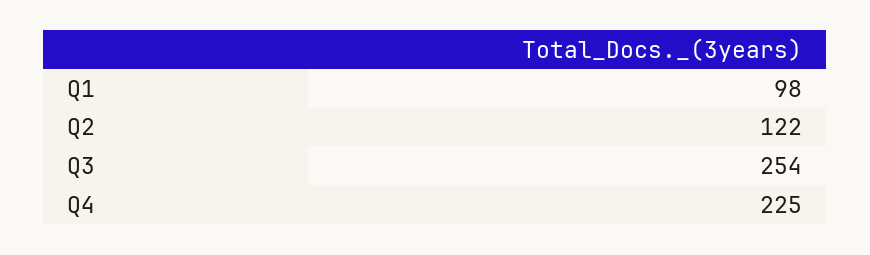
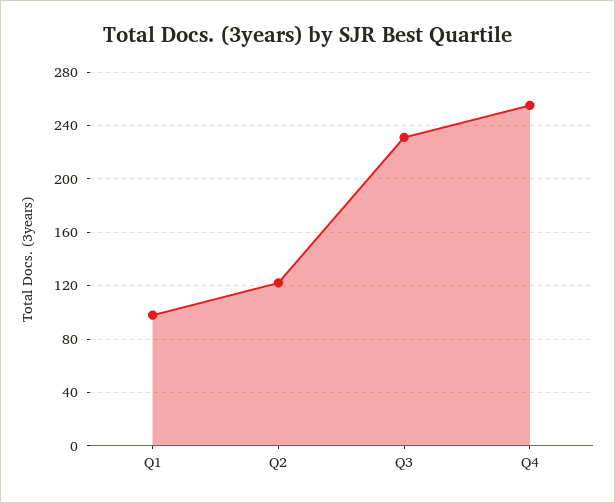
Q3: 254 -> 230
Q4: 225 -> 255

